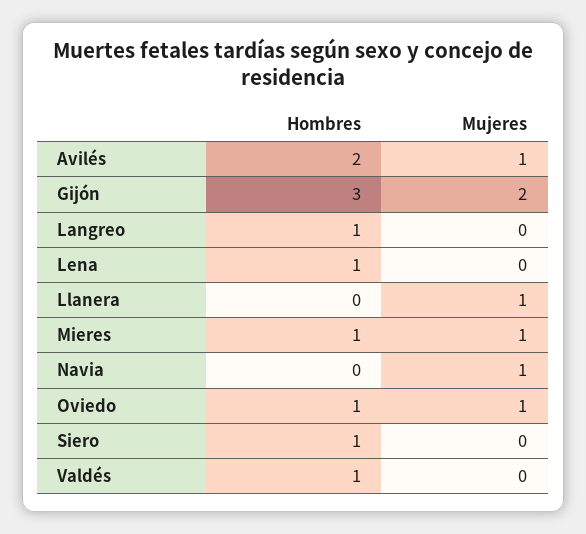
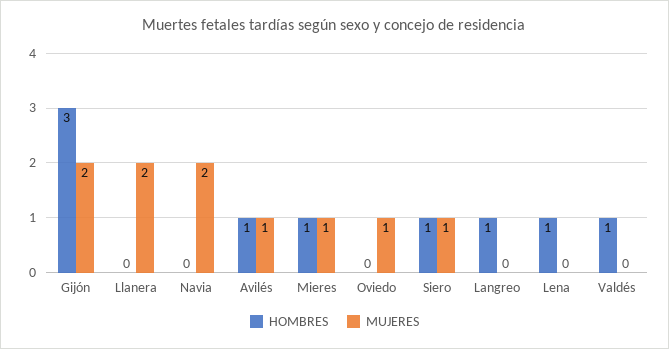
Hombres, Avilés: 2 -> 1
Mujeres, Llanera: 1 -> 2
Mujeres, Navia: 1 -> 2
Hombres, Oviedo: 1 -> 0
Mujeres, Siero: 0 -> 1

